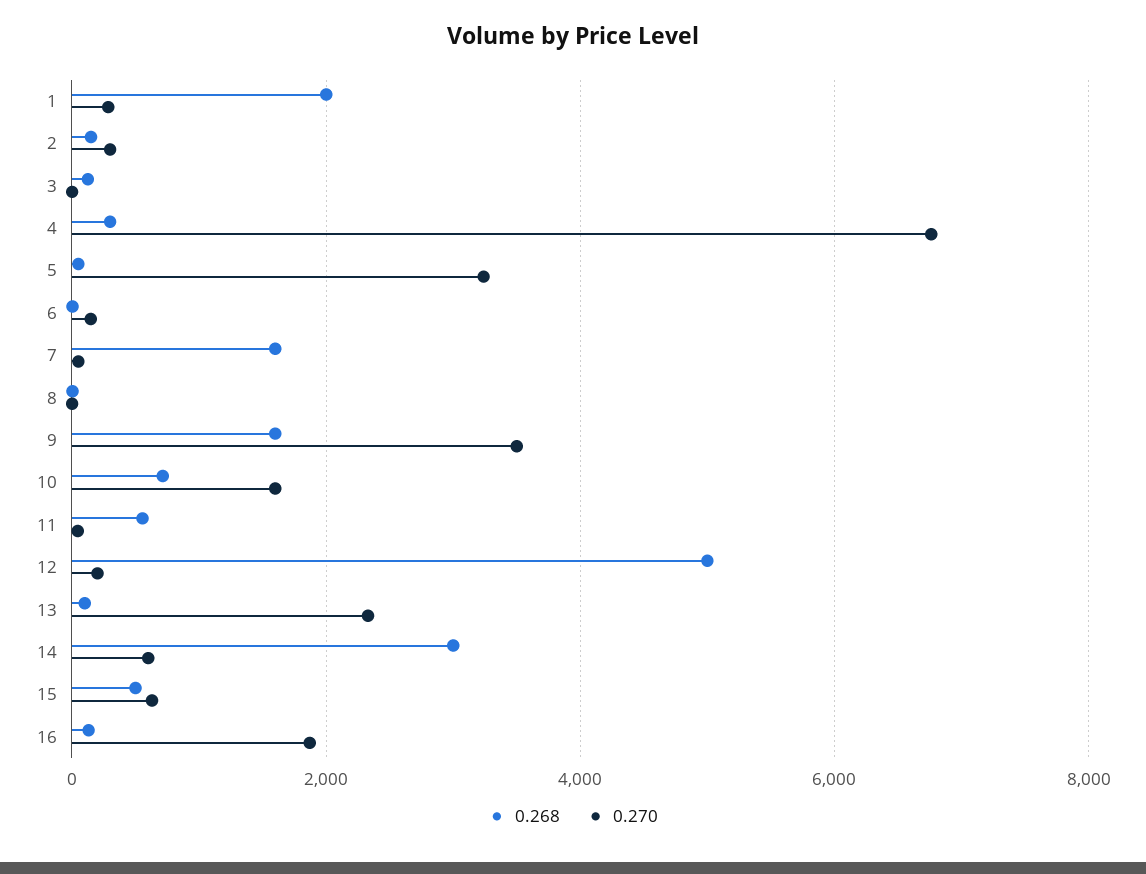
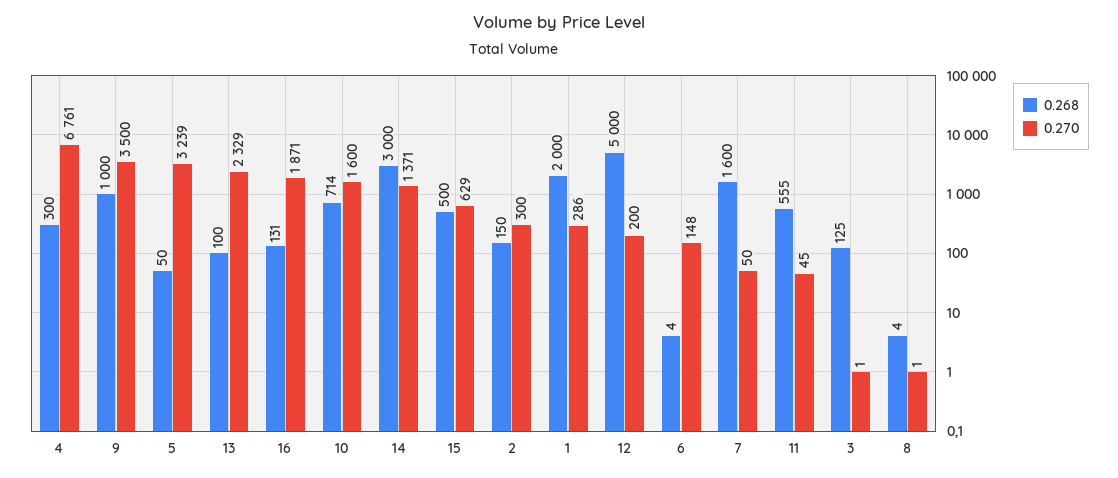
0.268, 9: 1600 -> 1000
0.270, 14: 600 -> 1371

